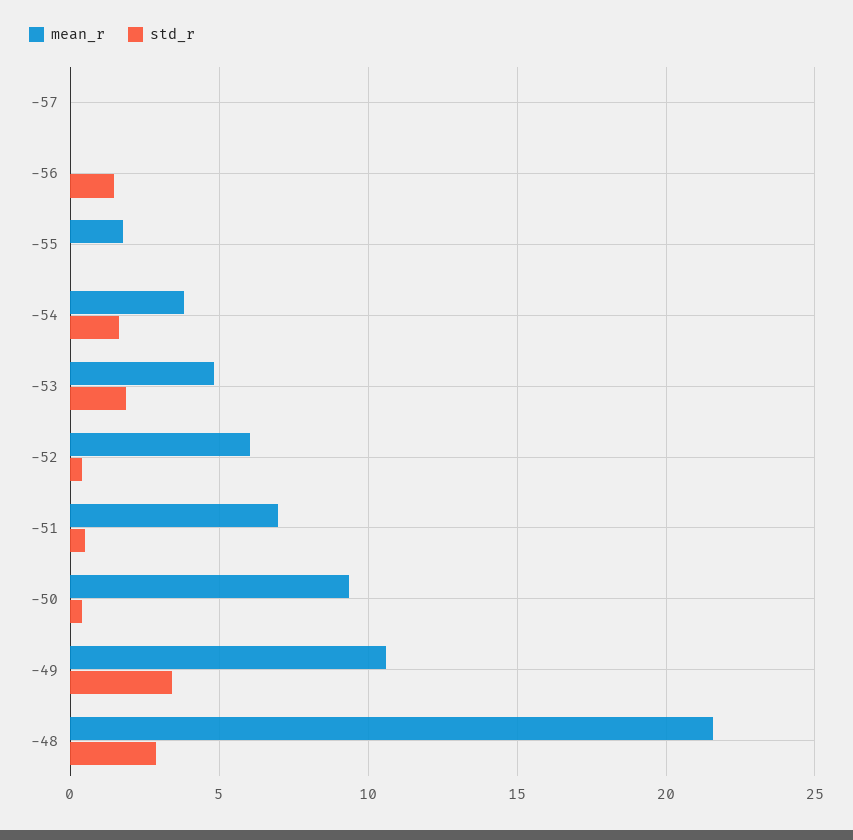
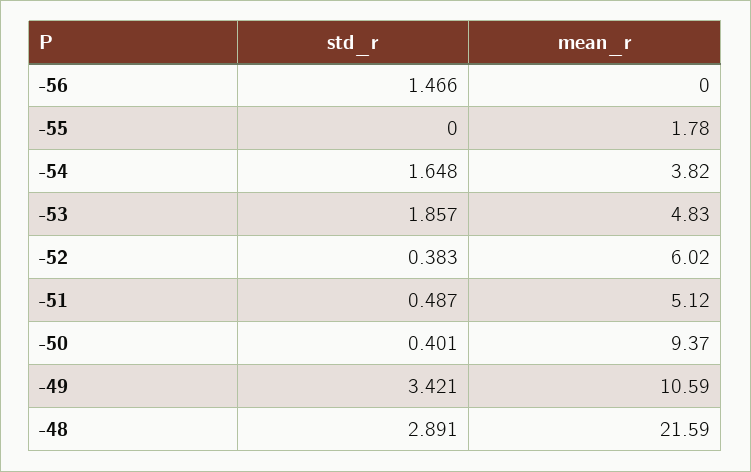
mean_r, -57: 0 -> none
std_r, -57: 0 -> none
mean_r, -51: 7 -> 5.12

